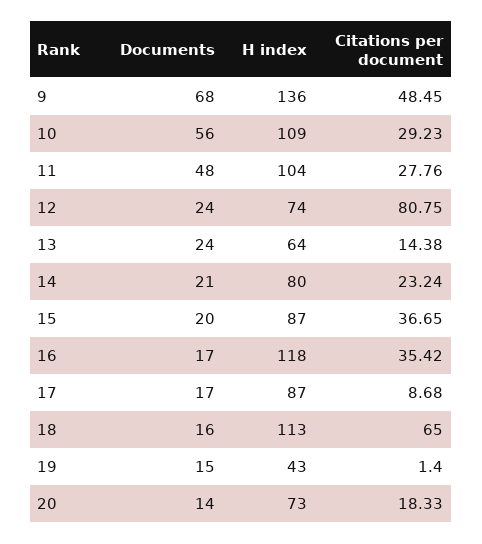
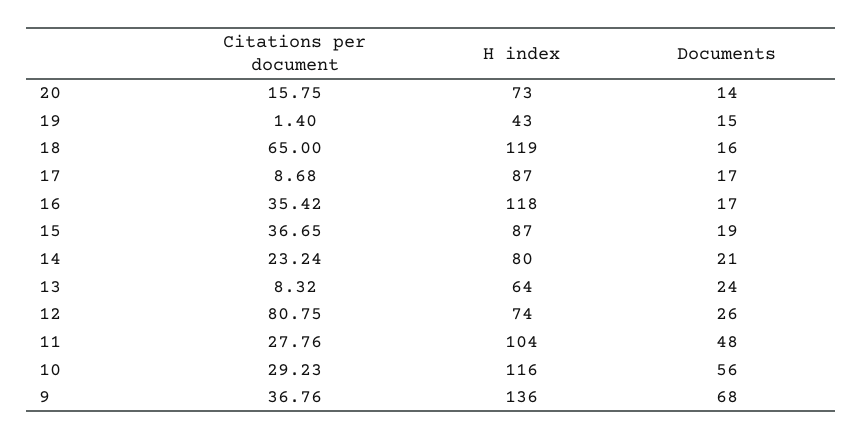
Citations per document, 9: 48.45 -> 36.76
H index, 10: 109 -> 116
Documents, 12: 24 -> 26
Citations per document, 13: 14.38 -> 8.32
Documents, 15: 20 -> 19
H index, 18: 113 -> 119
Citations per document, 20: 18.33 -> 15.75

